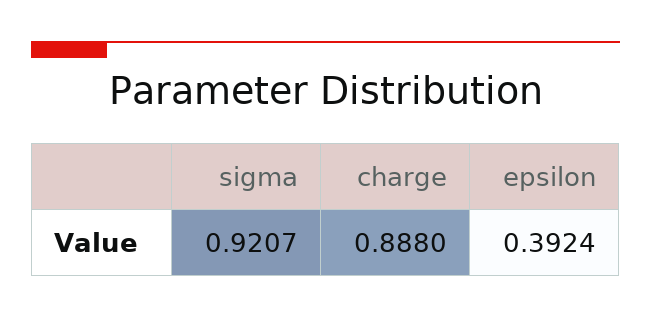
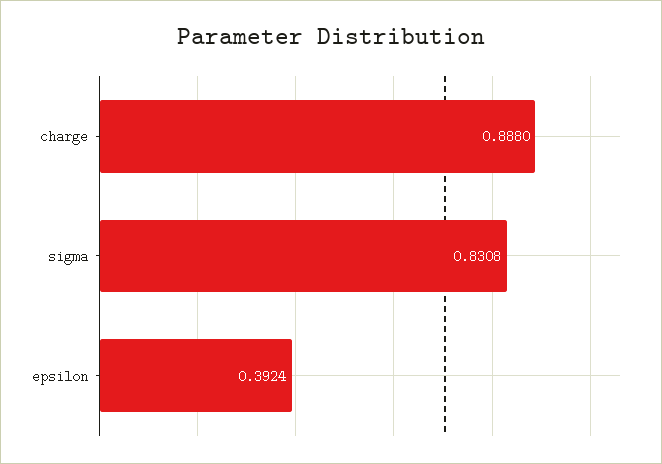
sigma: 0.9207 -> 0.8308

